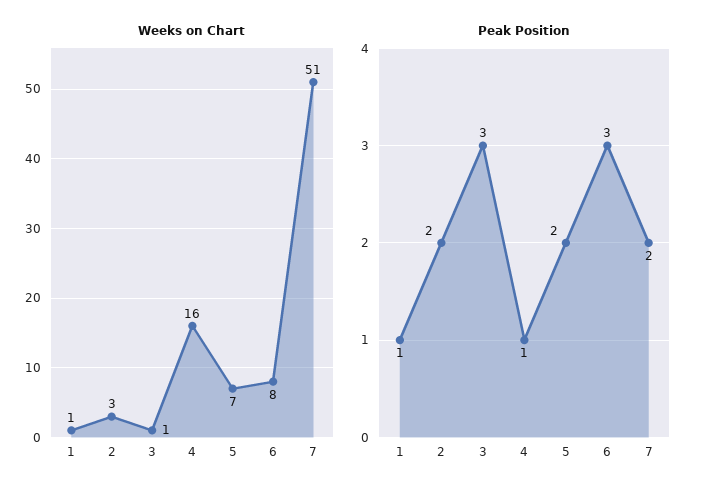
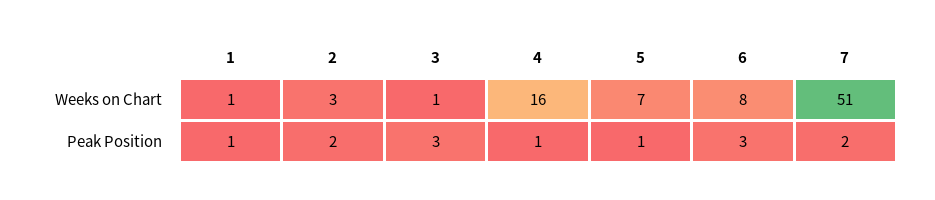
Peak Position, 5: 2 -> 1

